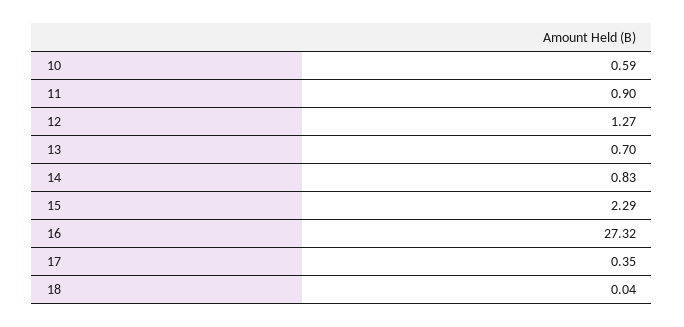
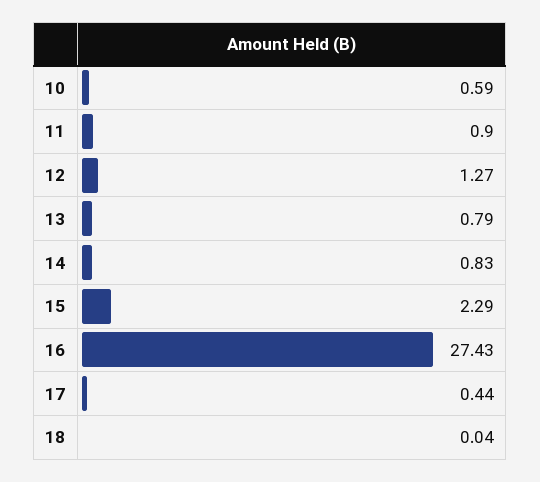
13: 0.7 -> 0.79
16: 27.32 -> 27.43
17: 0.35 -> 0.44

